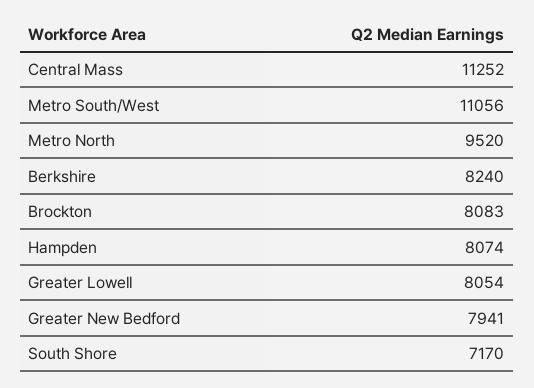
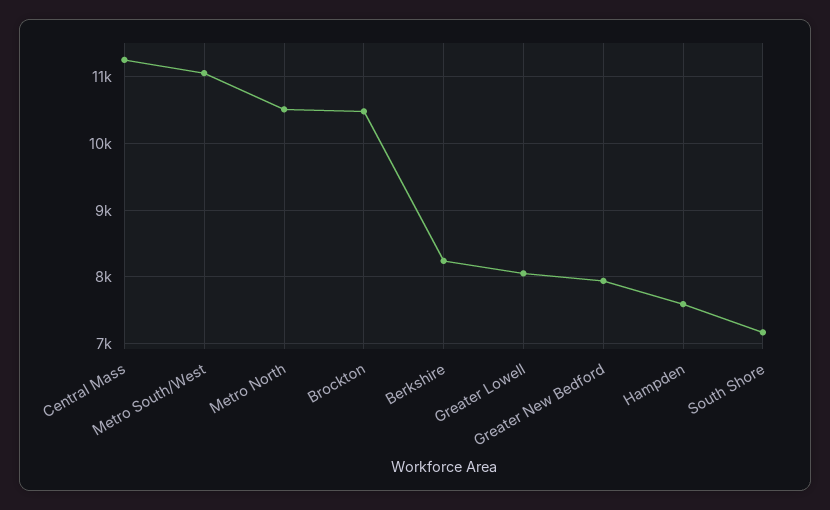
Metro North: 9520 -> 10500
Brockton: 8083 -> 10500
Hampden: 8074 -> 7600

